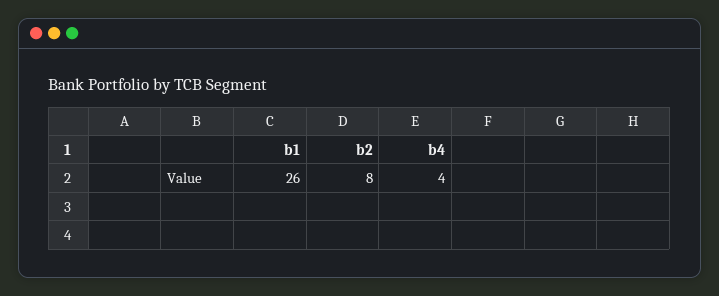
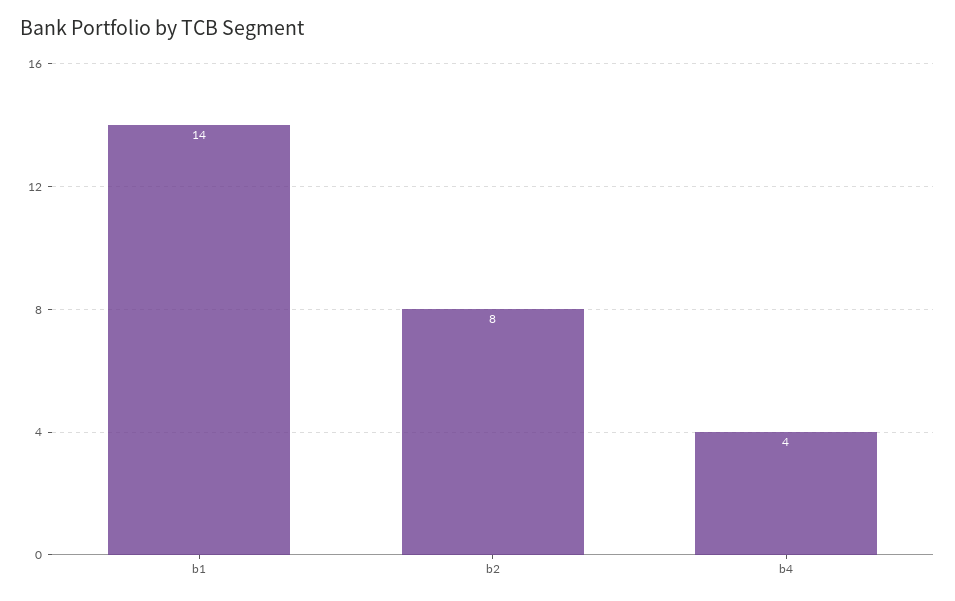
b1: 26 -> 14

